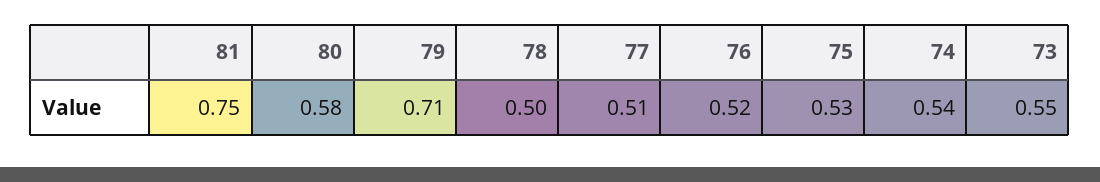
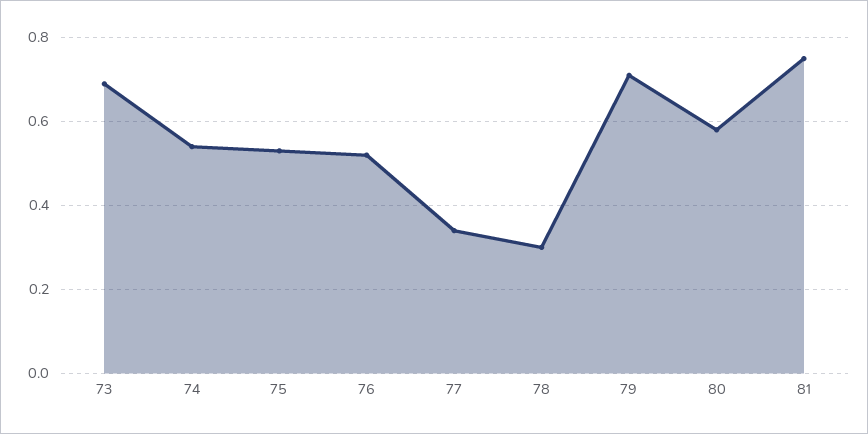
78: 0.5 -> 0.3
77: 0.51 -> 0.35
73: 0.55 -> 0.7

